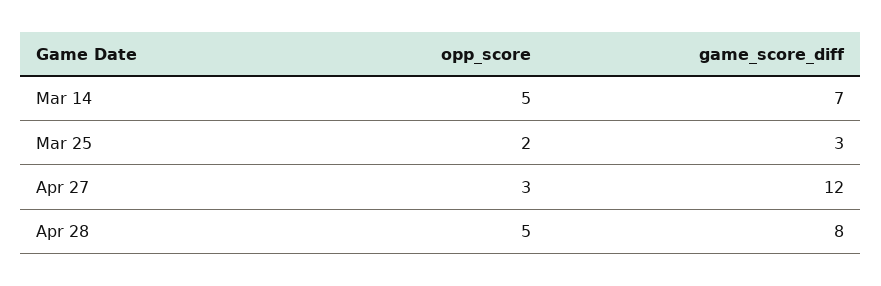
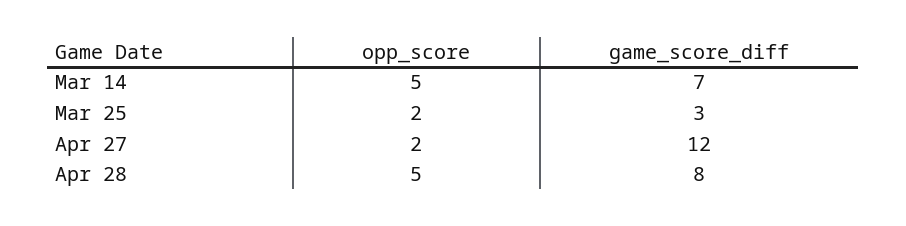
opp_score, Apr 27: 3 -> 2

